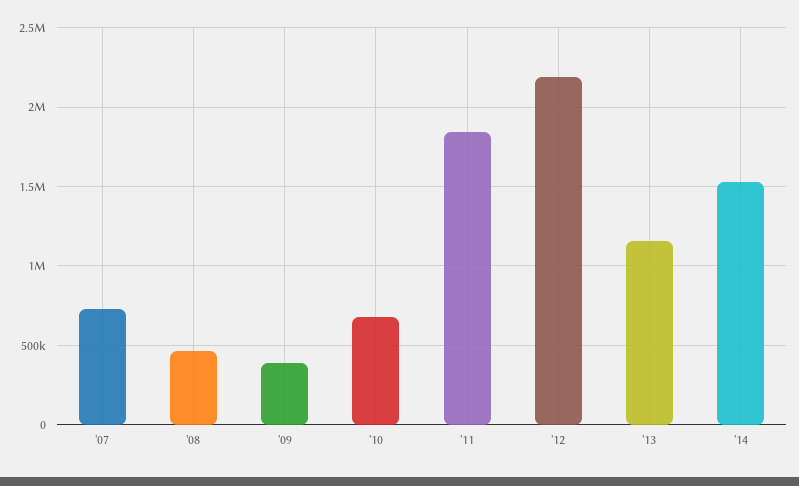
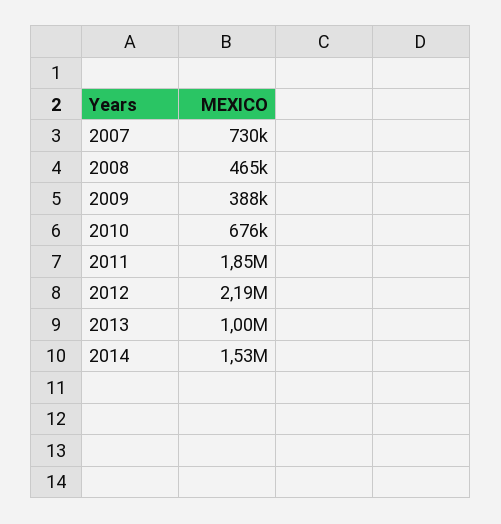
'13: 1150000 -> 1000000

